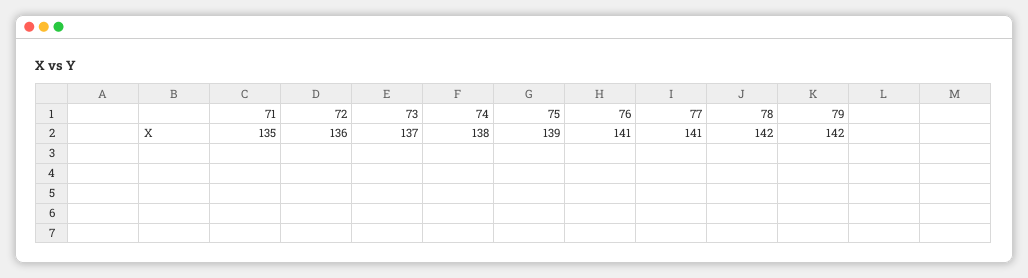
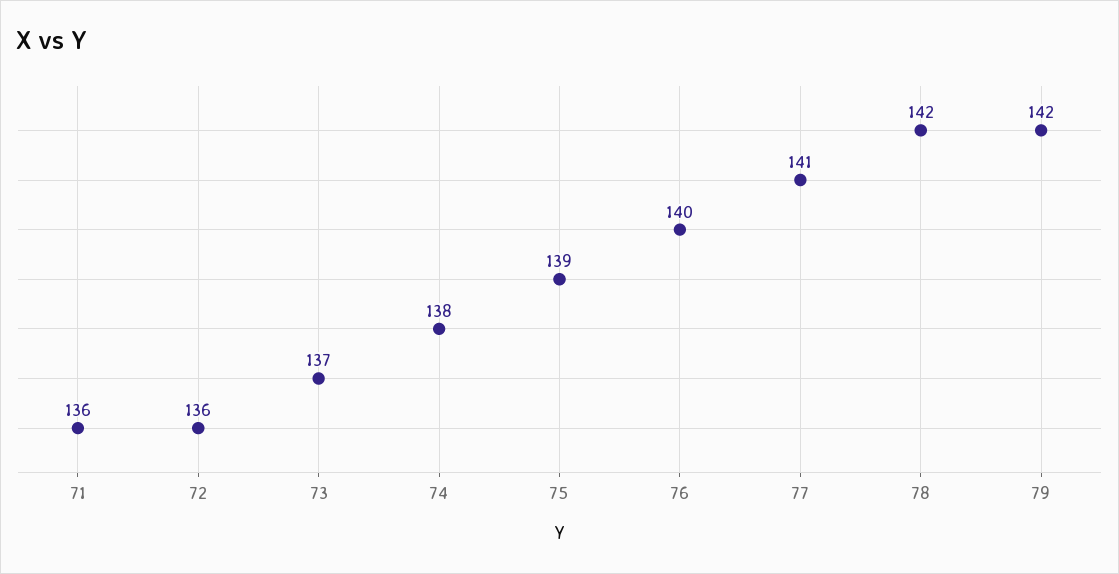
71: 135 -> 136
76: 141 -> 140

